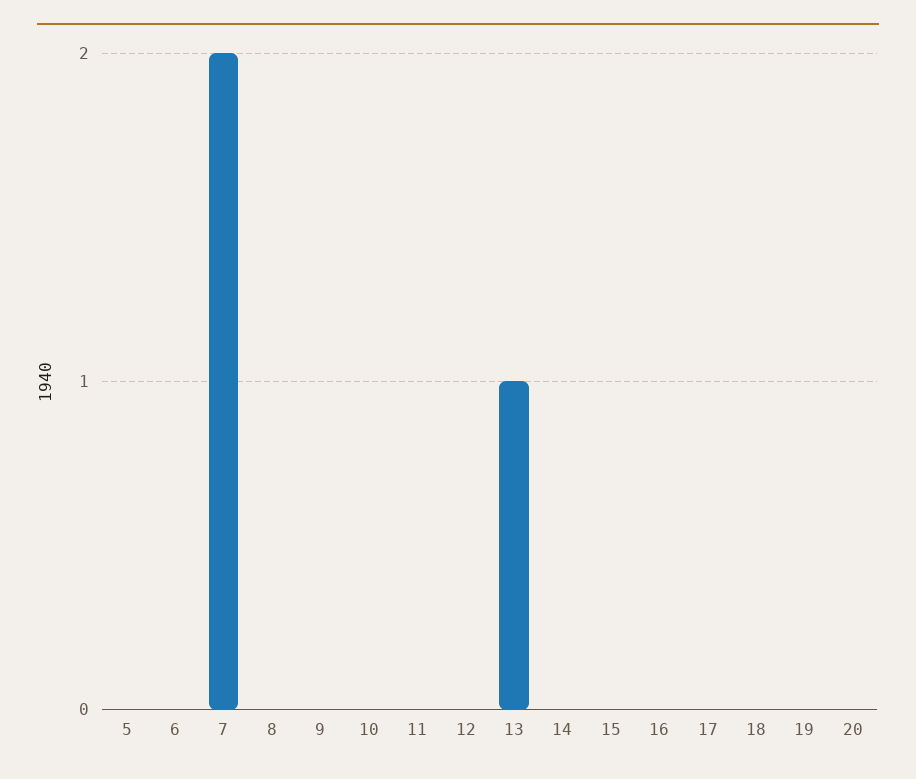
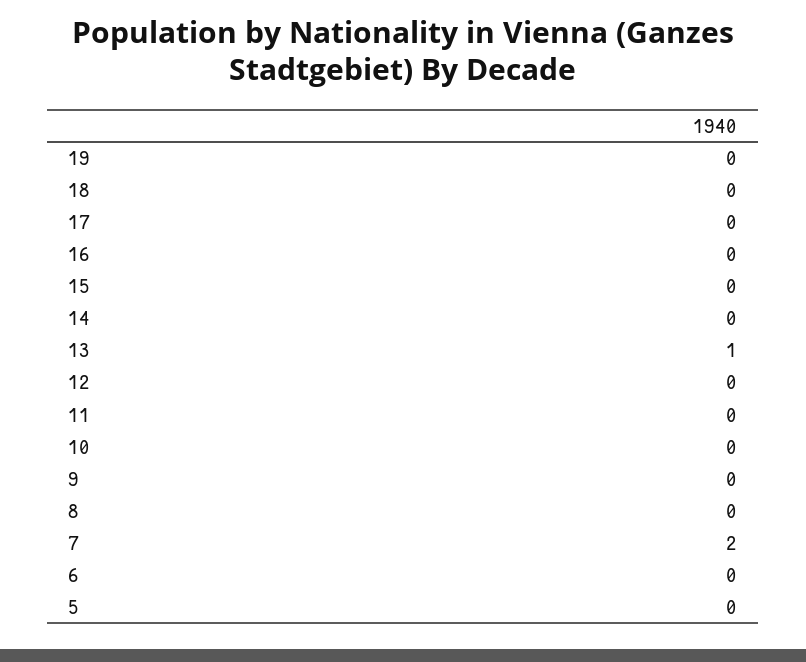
20: 0 -> none

